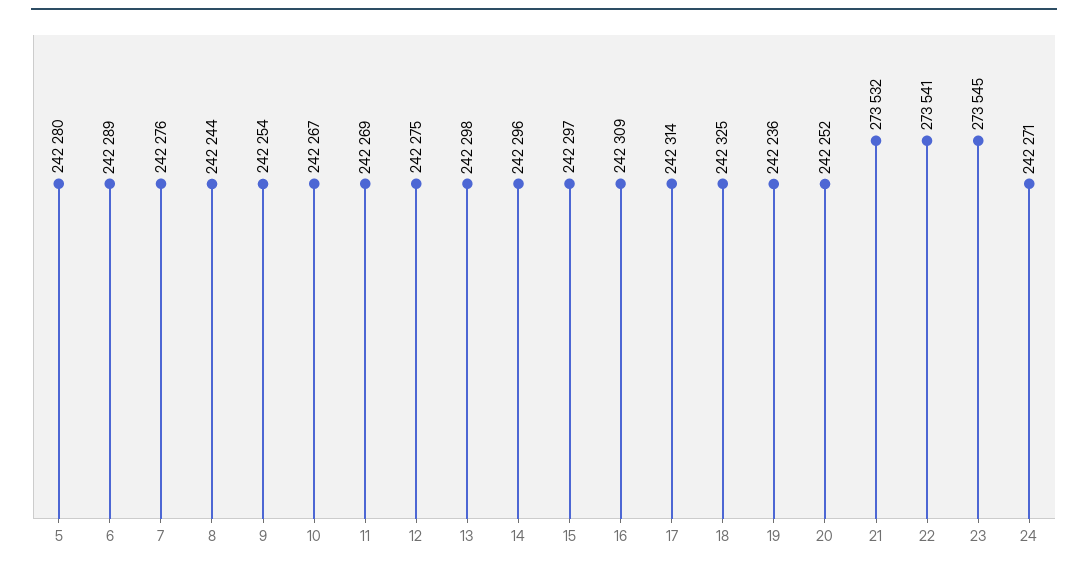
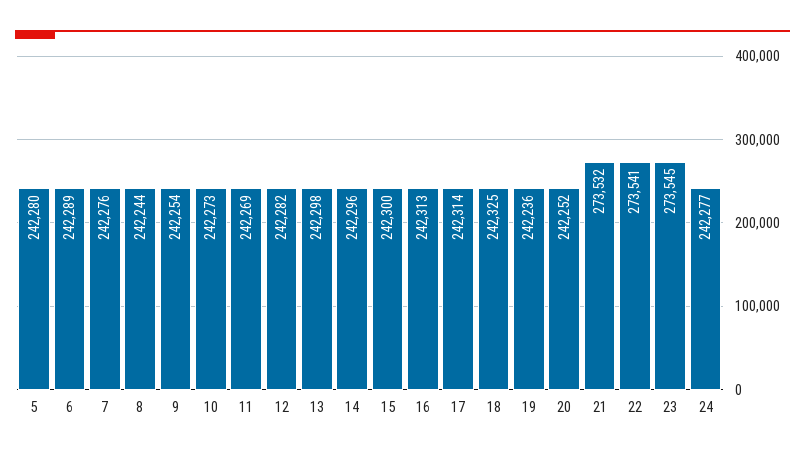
10: 242267 -> 242273
12: 242275 -> 242282
15: 242297 -> 242300
16: 242309 -> 242313
24: 242271 -> 242277

